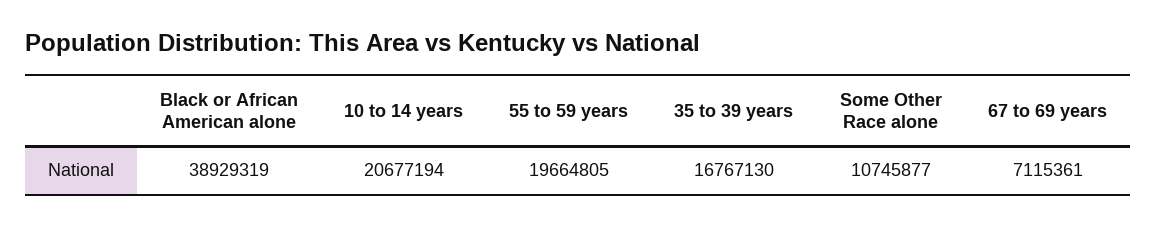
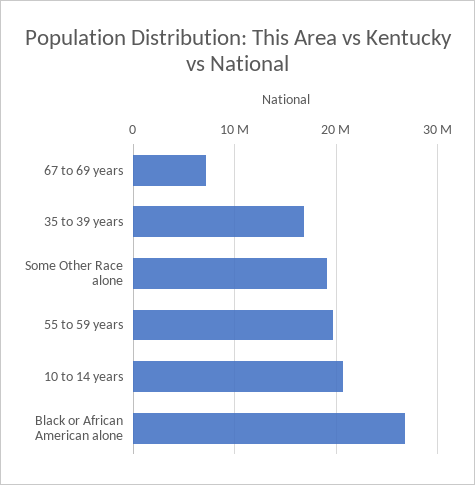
Black or African American alone: 38929319 -> 27000000
Some Other Race alone: 10745877 -> 19000000

